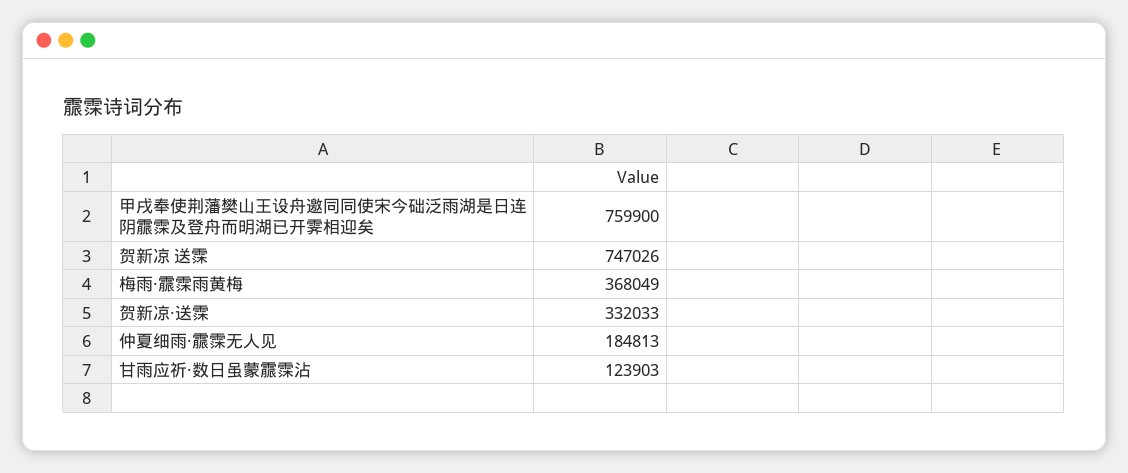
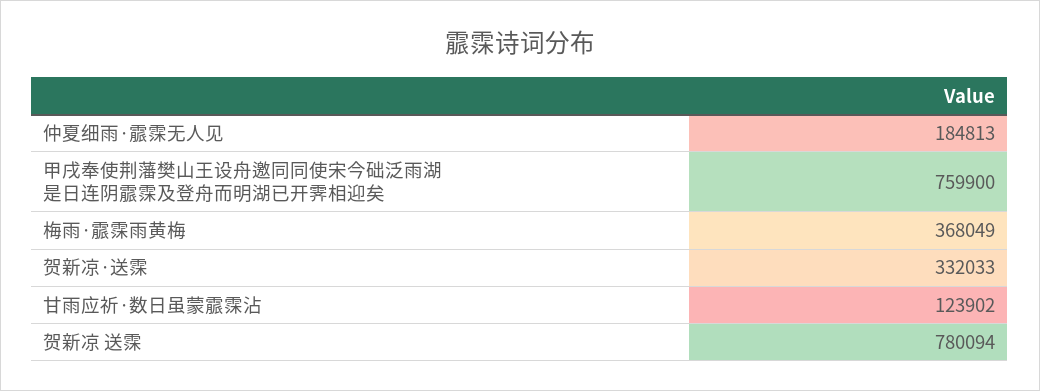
贺新凉 送霂: 747026 -> 780094
甘雨应祈·数日虽蒙霢霂沾: 123903 -> 123902

